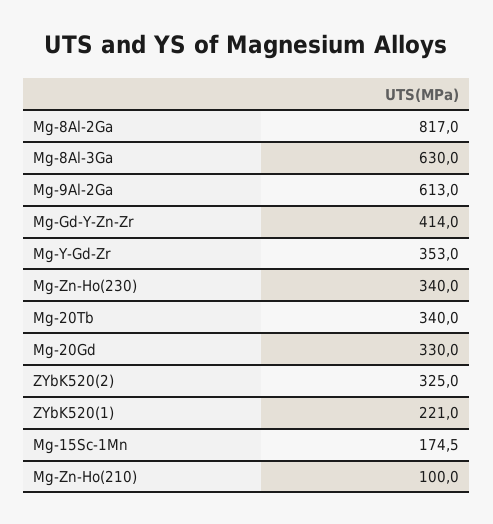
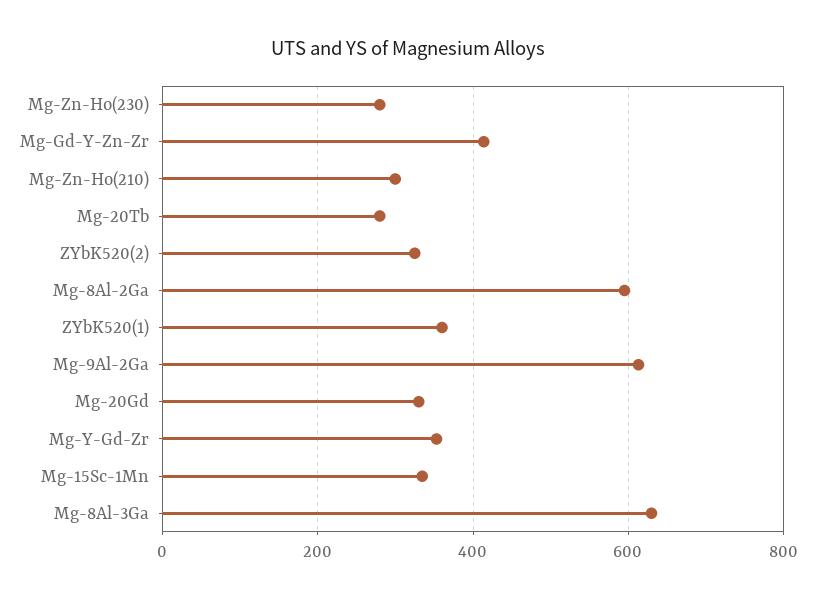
Mg-8Al-2Ga: 817 -> 600
Mg-Zn-Ho(230): 340 -> 280
Mg-20Tb: 340 -> 280
ZYbK520(1): 221 -> 360
Mg-15Sc-1Mn: 174.5 -> 340
Mg-Zn-Ho(210): 100 -> 300

